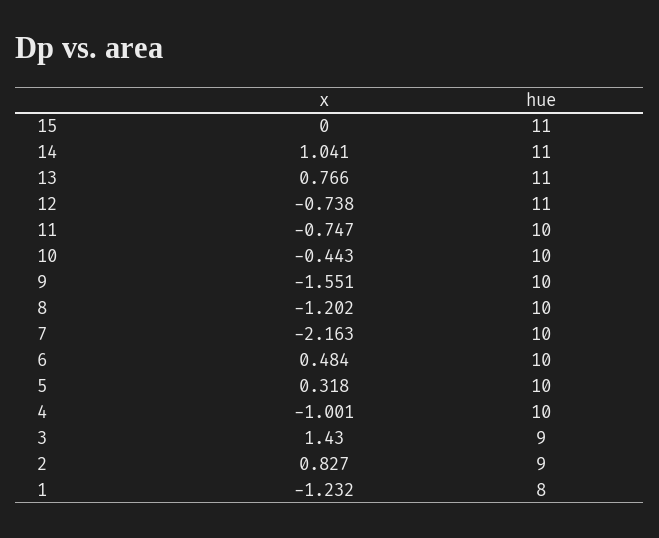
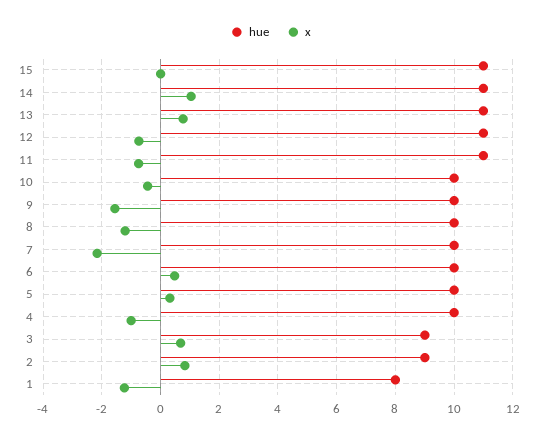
hue, 11: 10 -> 11
x, 3: 1.43 -> 0.75

